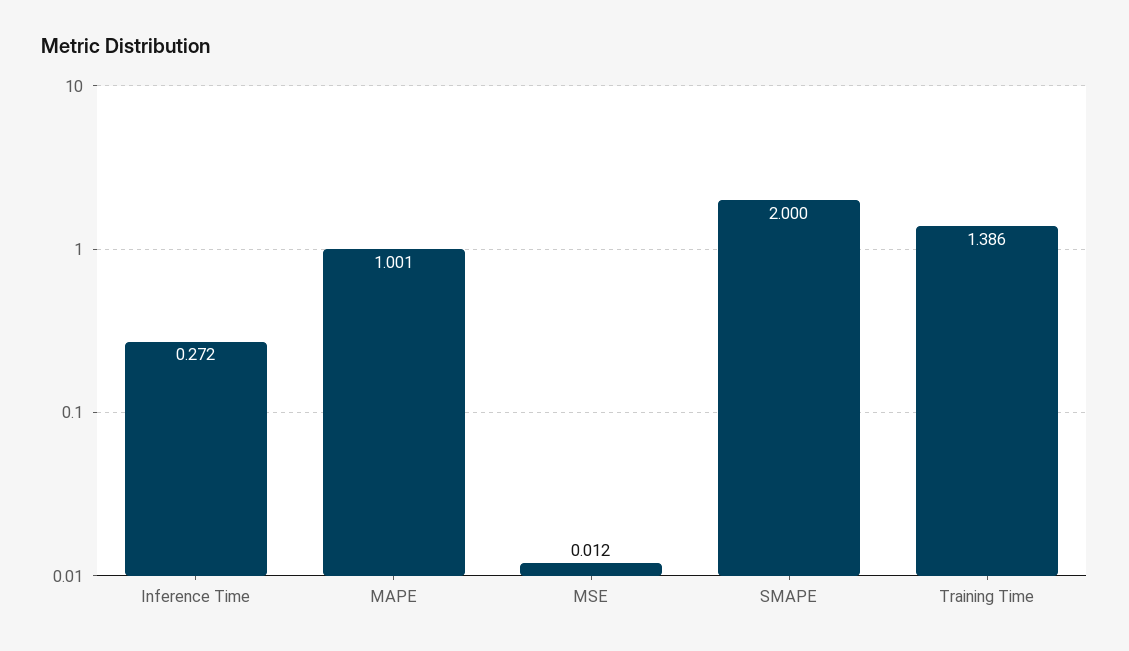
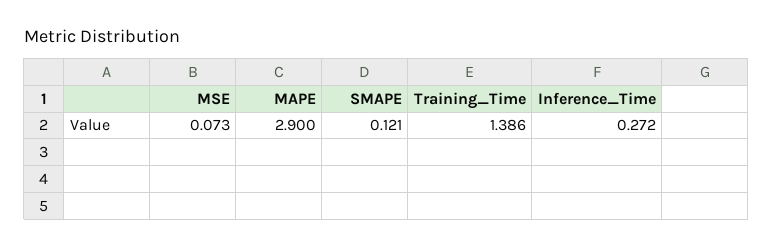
MAPE: 1.001 -> 2.9
MSE: 0.012 -> 0.073
SMAPE: 2 -> 0.121

